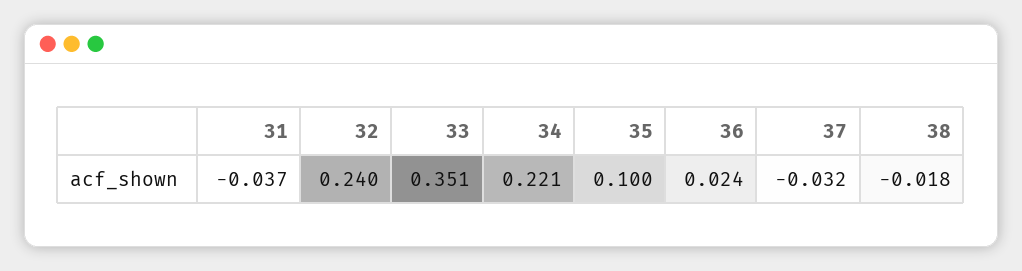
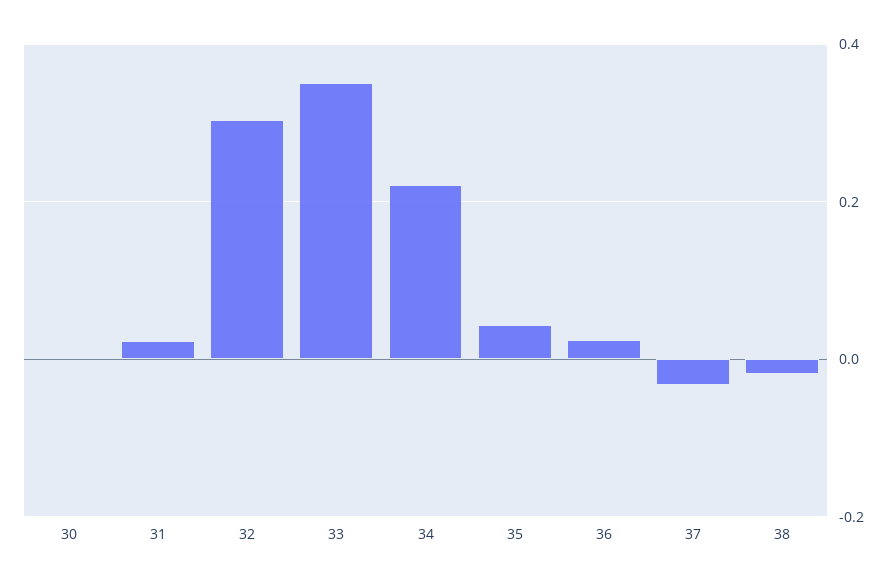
31: -0.037 -> 0.02
32: 0.24 -> 0.3
35: 0.1 -> 0.04
30: none -> 0

